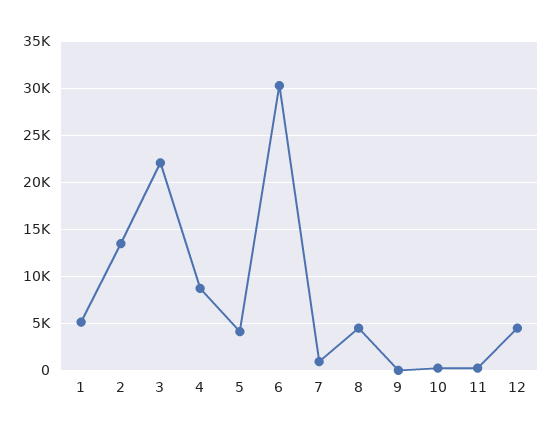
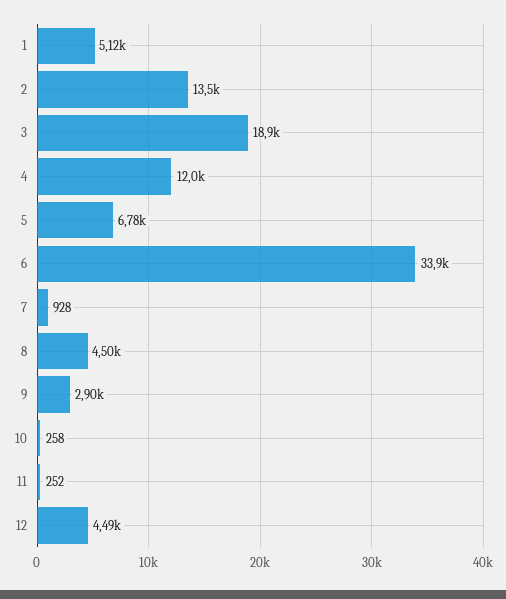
3: 22000 -> 18900
4: 9000 -> 12000
5: 4000 -> 6780
6: 30000 -> 33900
9: 0 -> 2900

